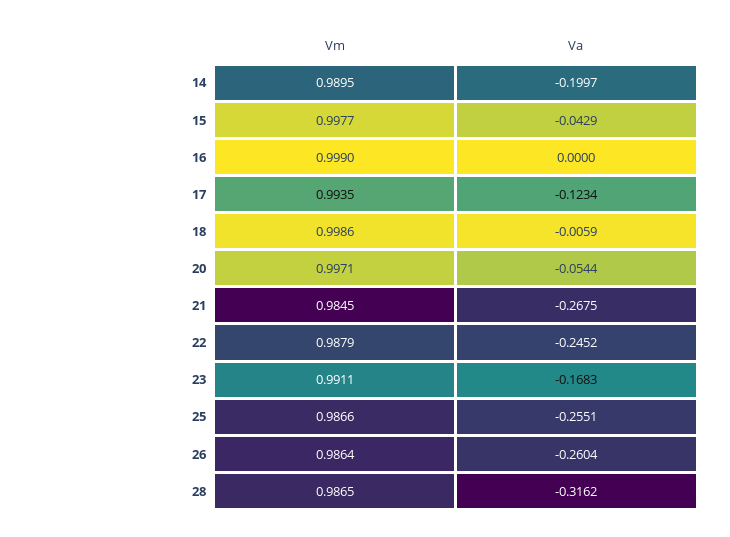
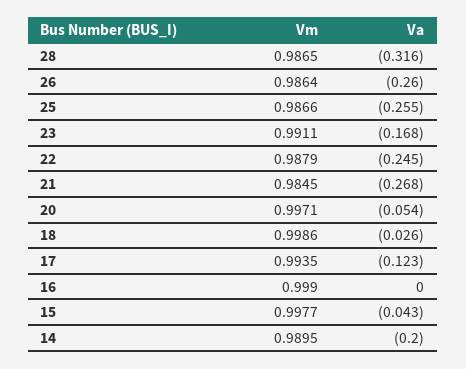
Va, 18: -0.0059 -> -0.026

